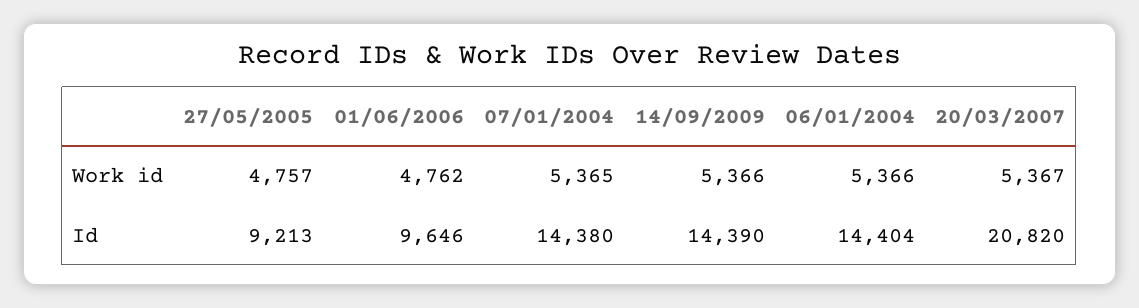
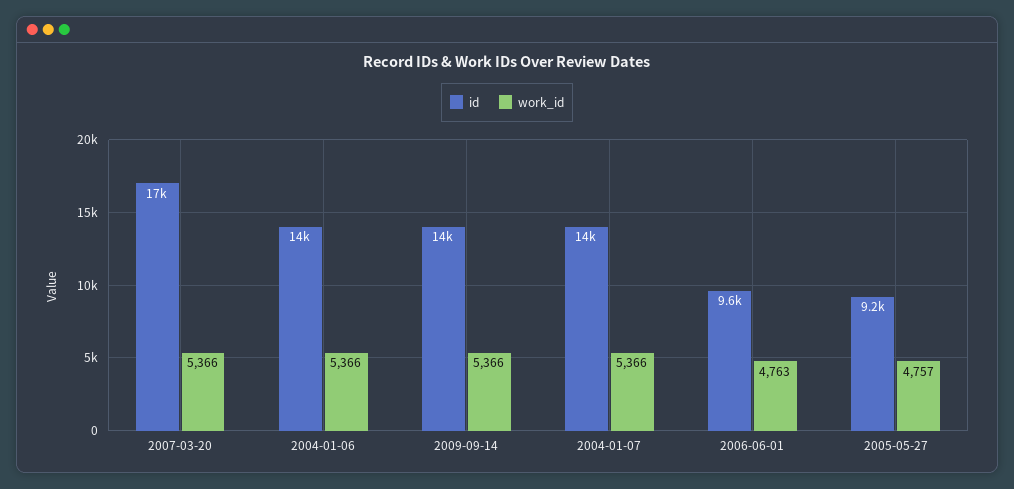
Work id, 01/06/2006: 4762 -> 4763
Work id, 07/01/2004: 5365 -> 5366
Work id, 20/03/2007: 5367 -> 5366
Id, 20/03/2007: 20820 -> 17000

